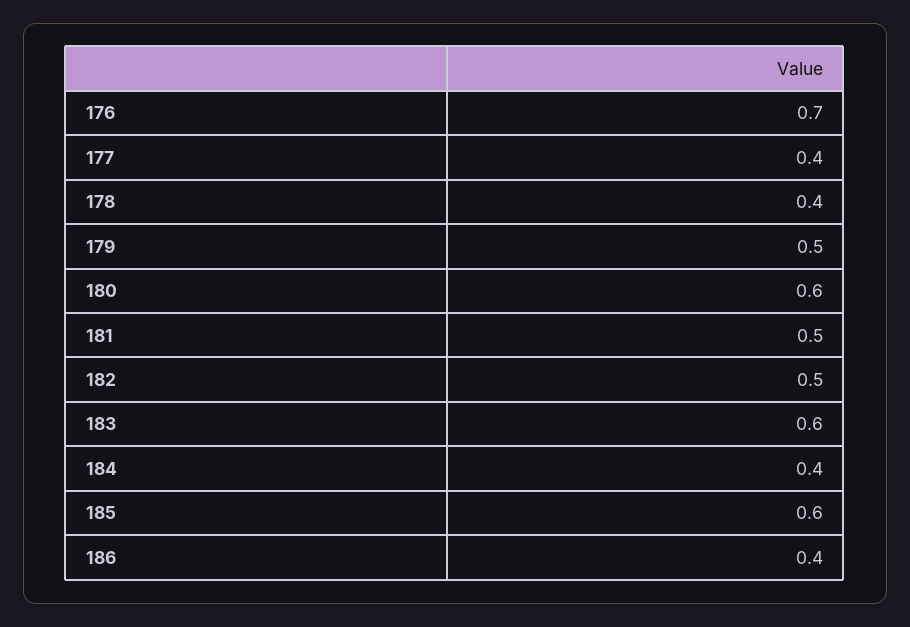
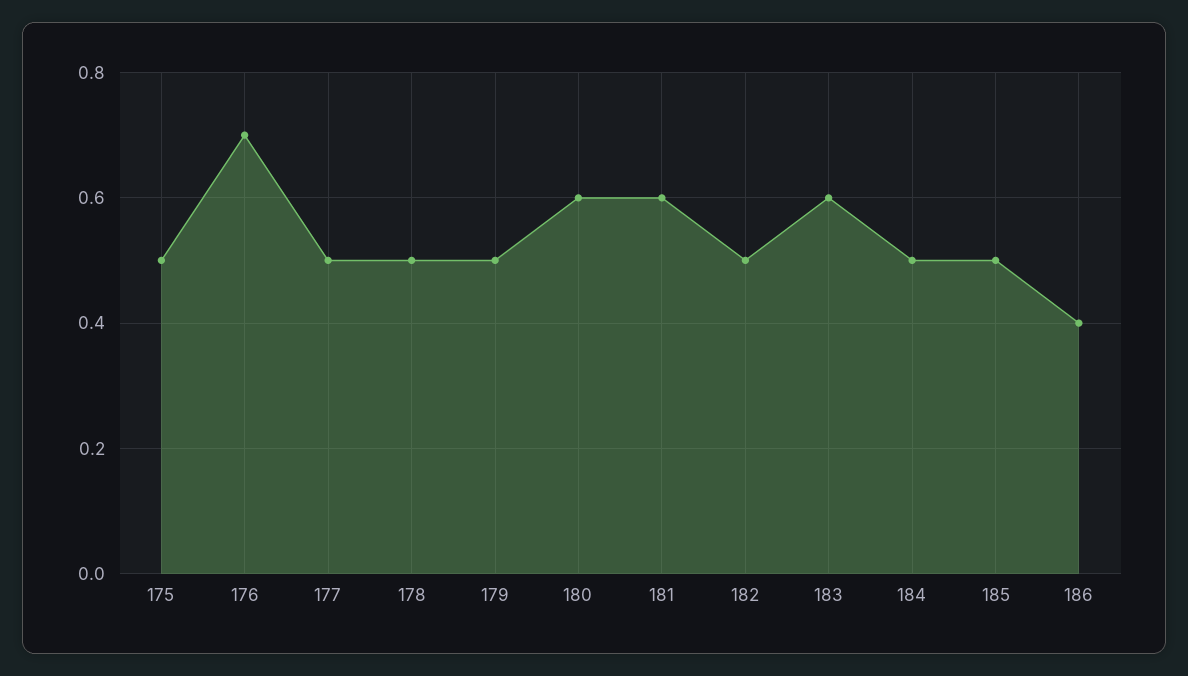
177: 0.4 -> 0.5
178: 0.4 -> 0.5
181: 0.5 -> 0.6
184: 0.4 -> 0.5
185: 0.6 -> 0.5
175: none -> 0.5

